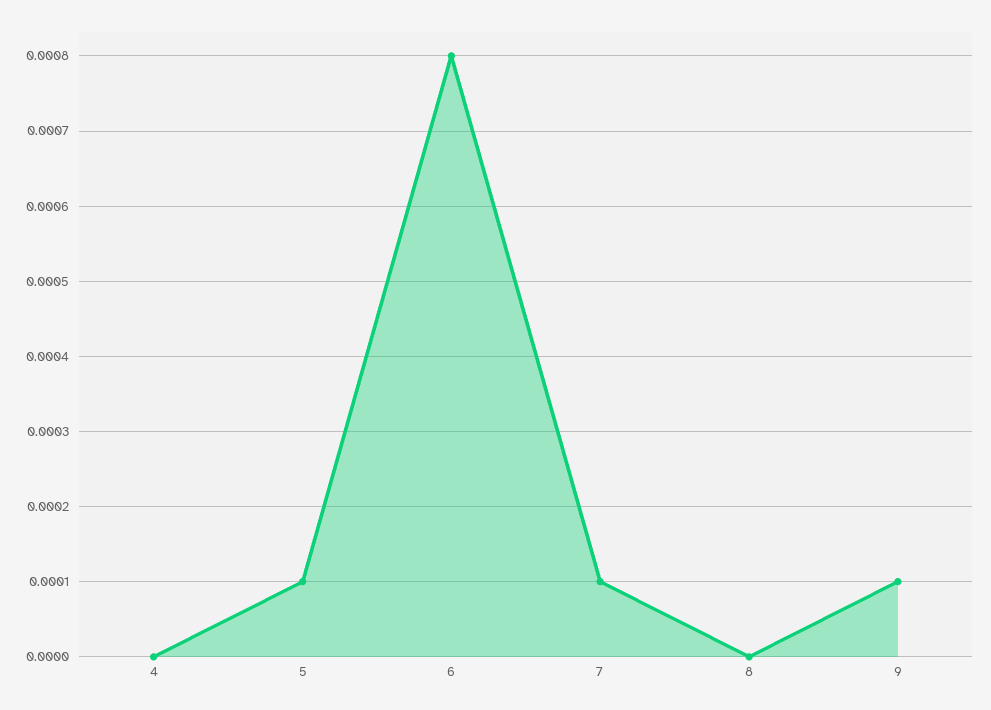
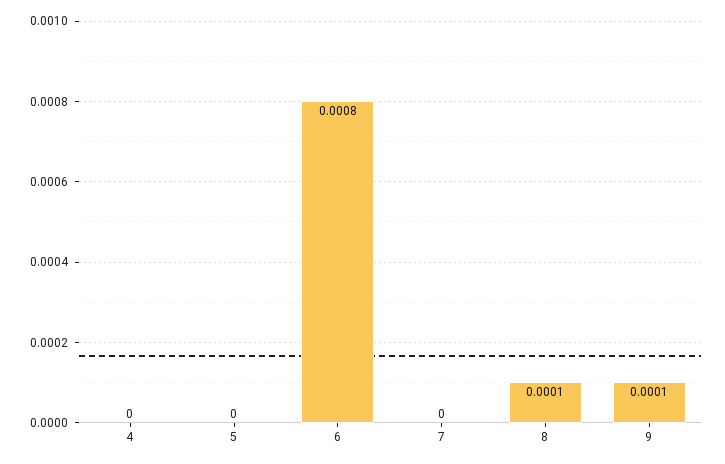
5: 0.0001 -> 0
7: 0.0001 -> 0
8: 0 -> 0.0001

